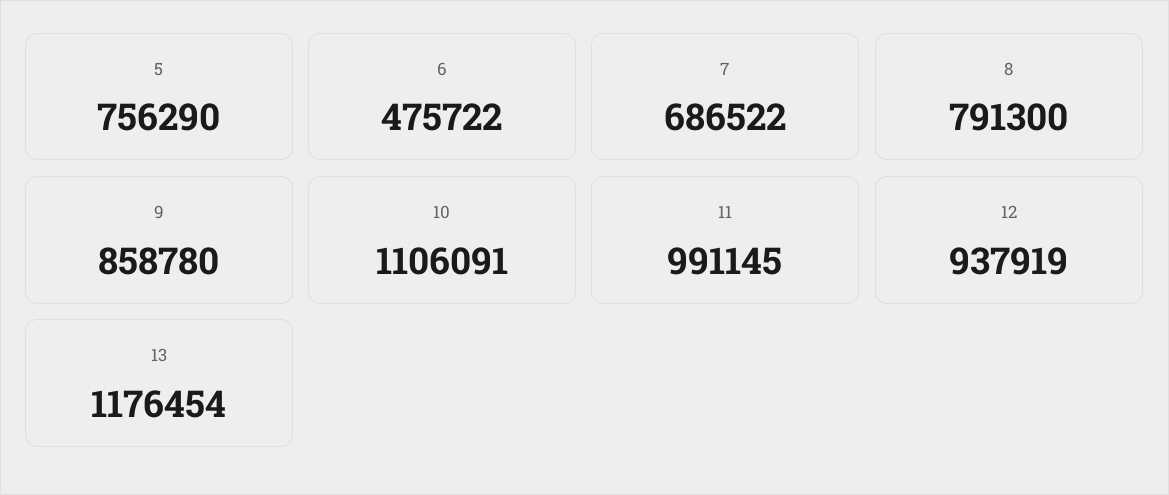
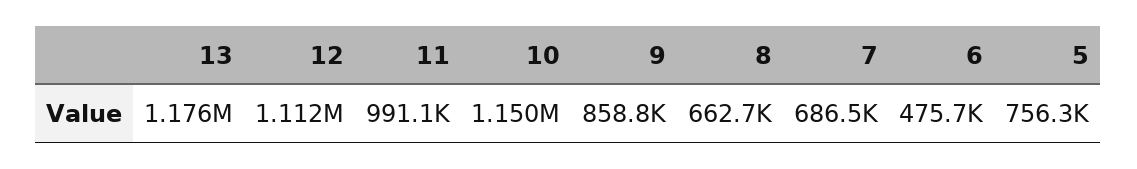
8: 791300 -> 662700
10: 1106091 -> 1150000
12: 937919 -> 1112000

